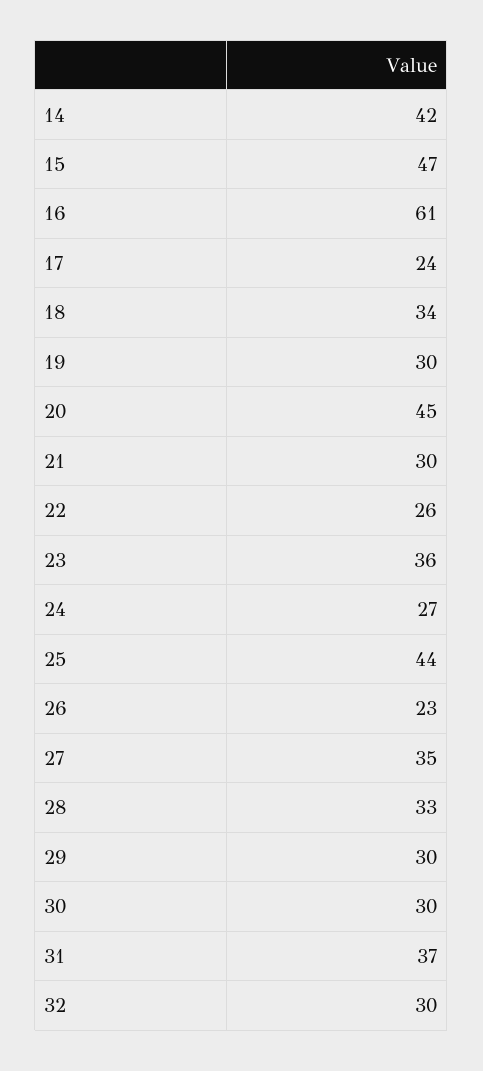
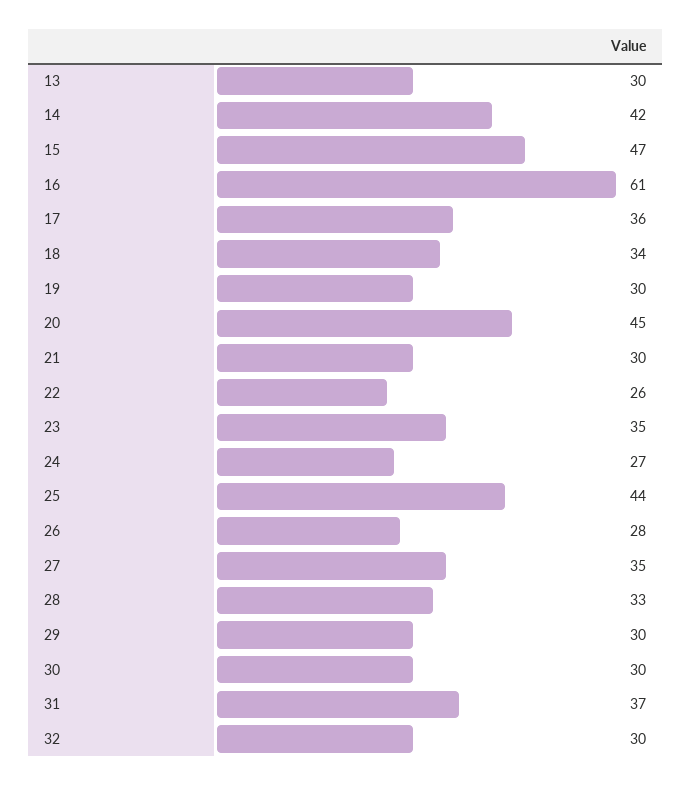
17: 24 -> 36
23: 36 -> 35
26: 23 -> 28
13: none -> 30

